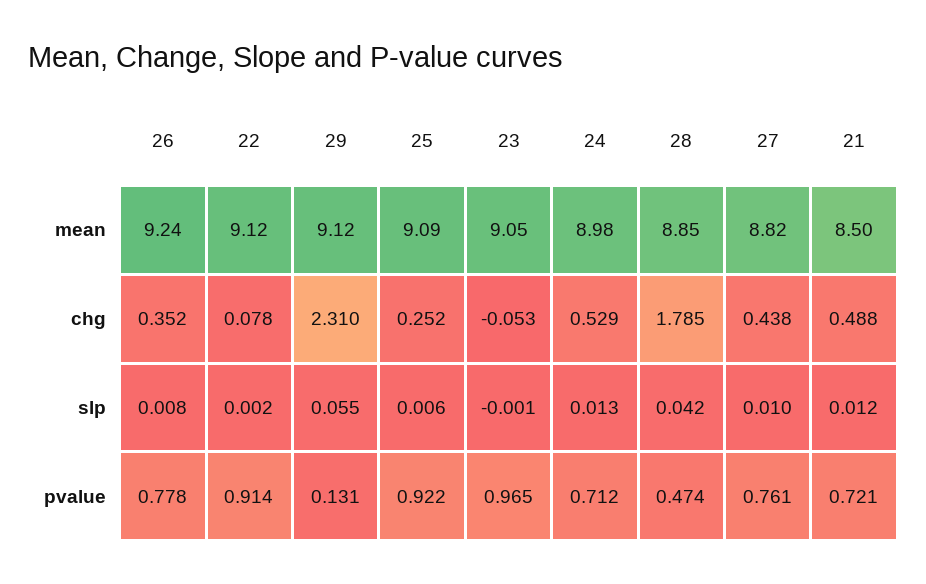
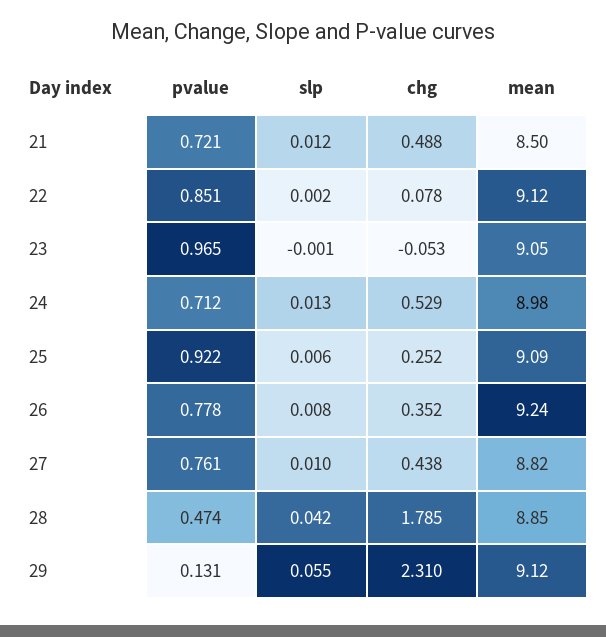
22, pvalue: 0.914 -> 0.851

